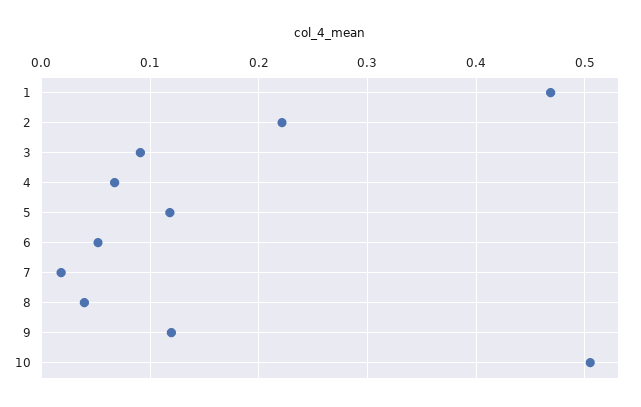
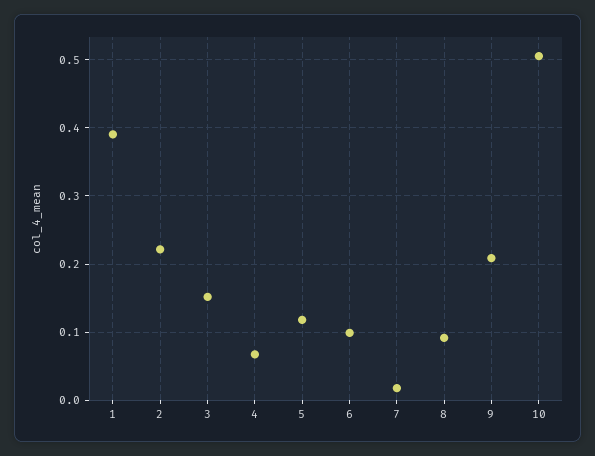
1: 0.47 -> 0.39
3: 0.09 -> 0.15
6: 0.05 -> 0.1
8: 0.04 -> 0.09
9: 0.12 -> 0.21

